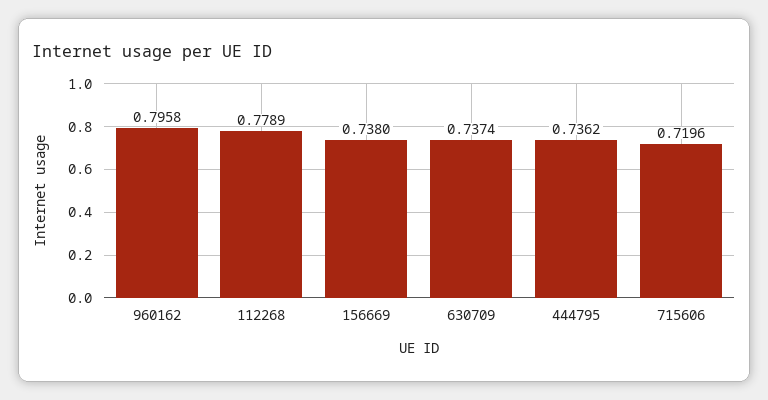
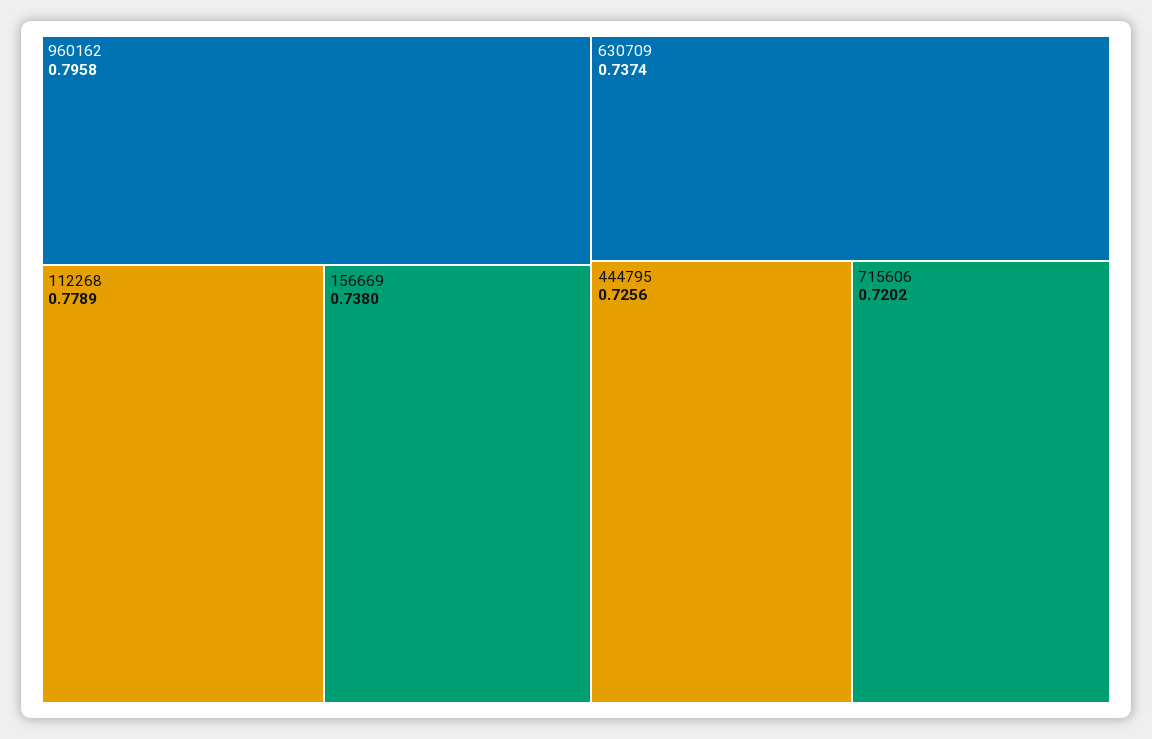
444795: 0.7362 -> 0.7256
715606: 0.7196 -> 0.7202

